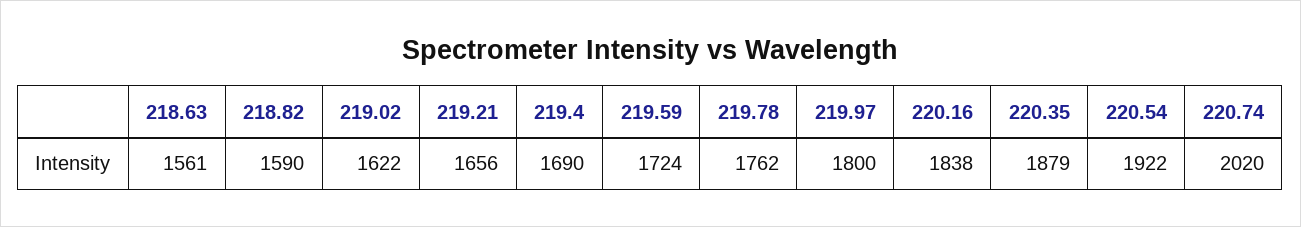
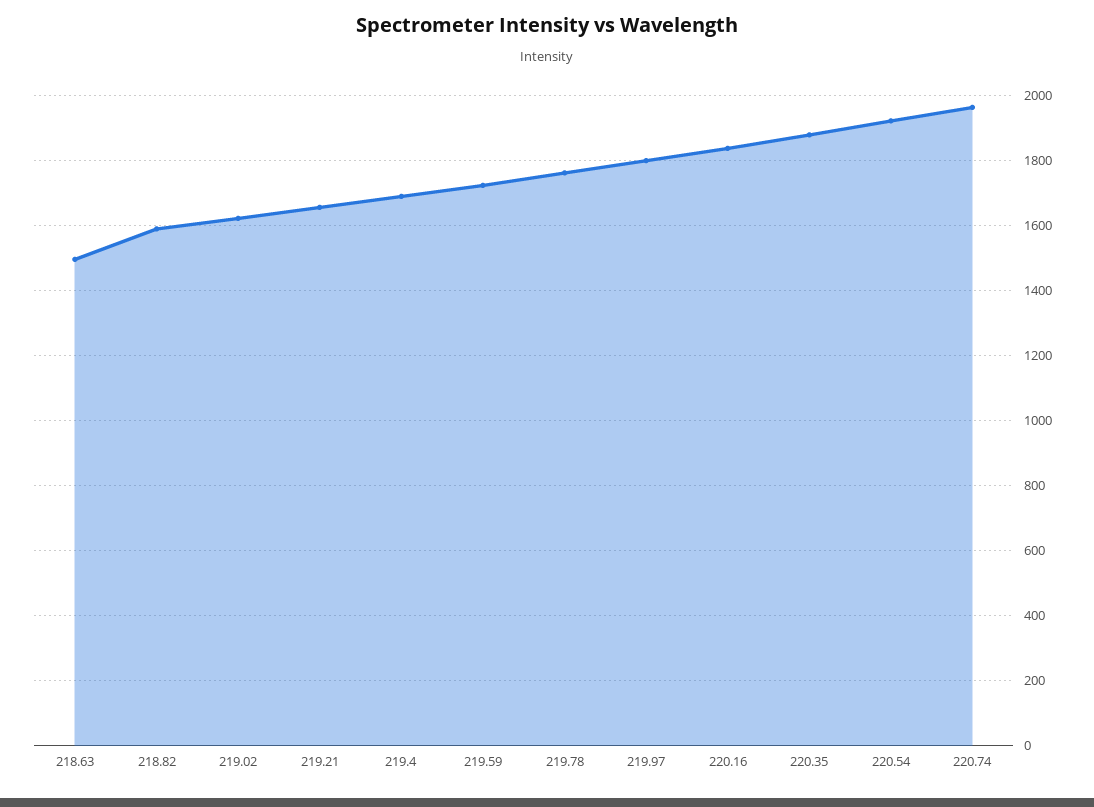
218.63: 1561 -> 1500
220.74: 2020 -> 1960

